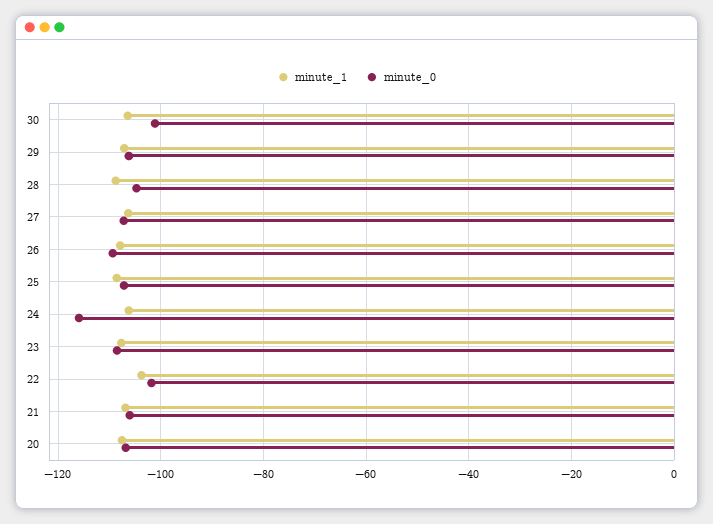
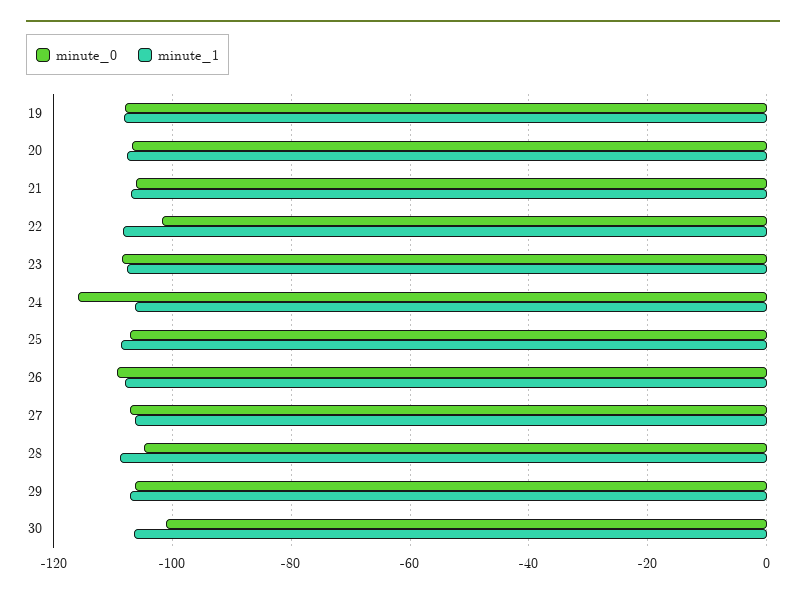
minute_1, 22: -104 -> -108
minute_0, 19: none -> -108
minute_1, 19: none -> -108

